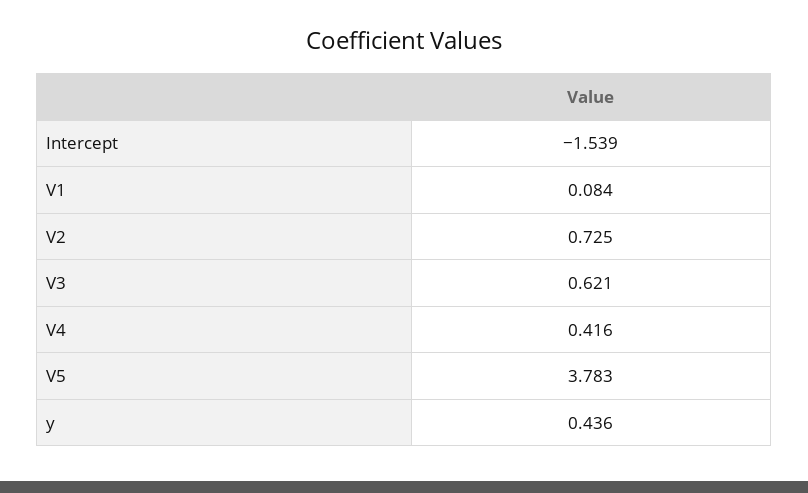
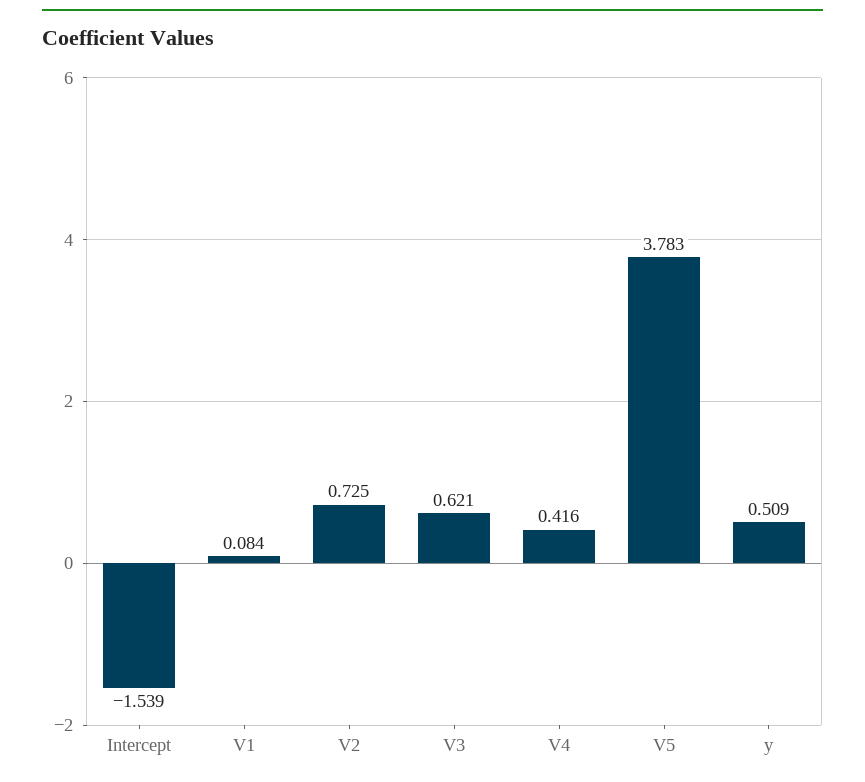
y: 0.436 -> 0.509

